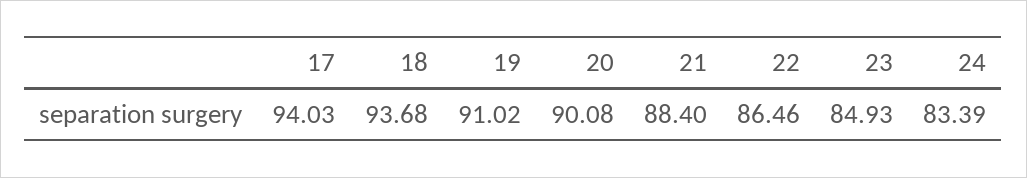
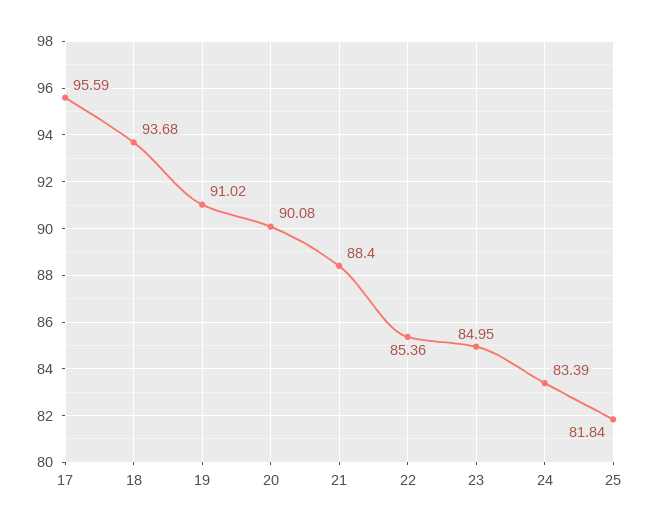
17: 94.03 -> 95.59
22: 86.46 -> 85.36
23: 84.93 -> 84.95
25: none -> 81.84

